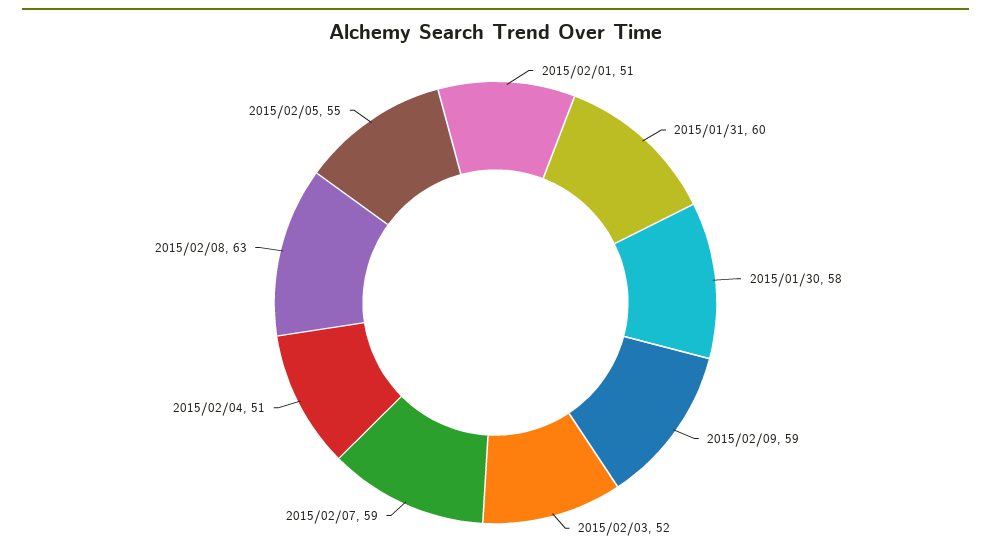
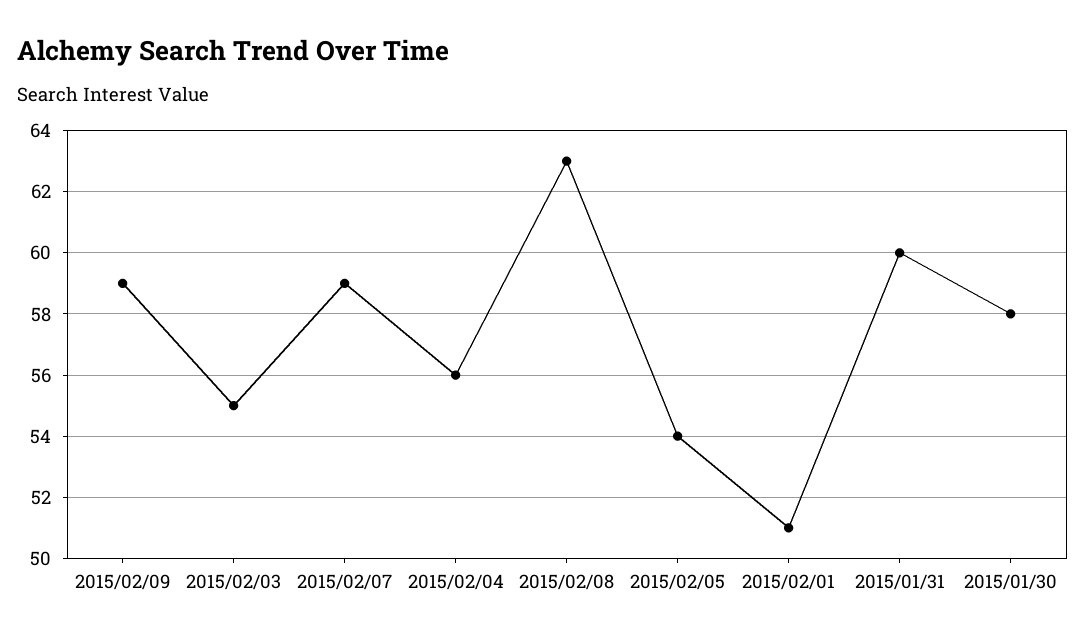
2015/02/03: 52 -> 55
2015/02/04: 51 -> 56
2015/02/05: 55 -> 54

